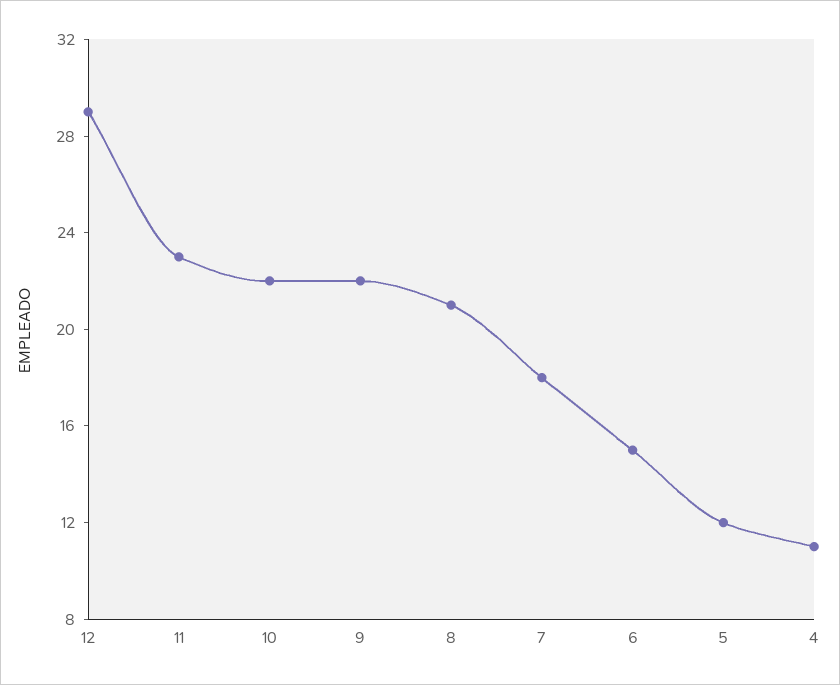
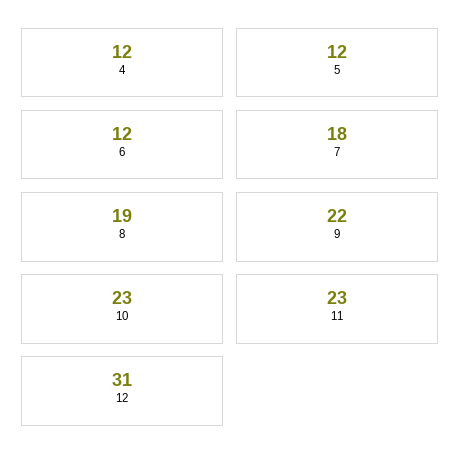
12: 29 -> 31
10: 22 -> 23
8: 21 -> 19
6: 15 -> 12
4: 11 -> 12

